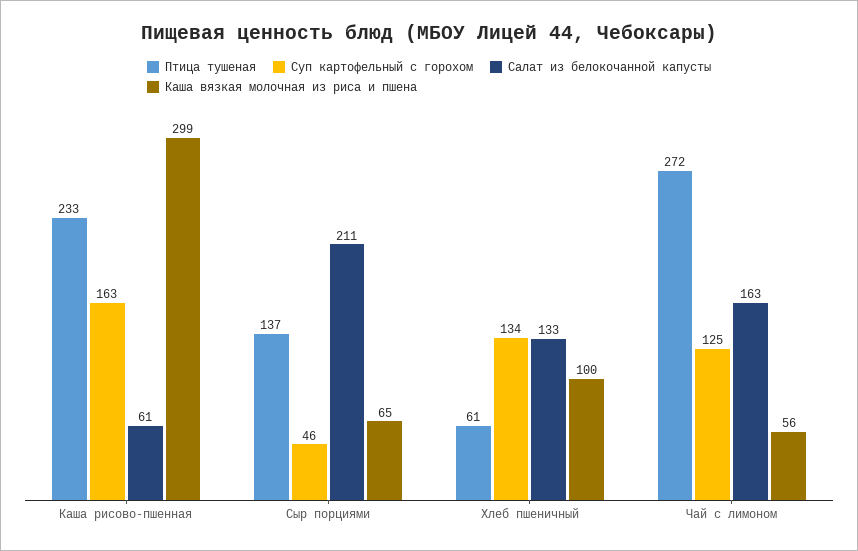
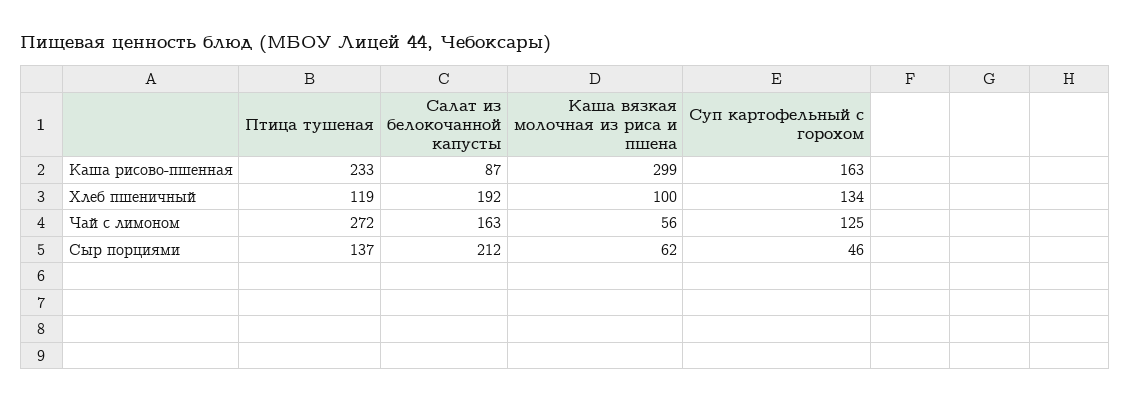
Салат из белокочанной капусты, Каша рисово-пшенная: 61 -> 87
Салат из белокочанной капусты, Сыр порциями: 211 -> 212
Каша вязкая молочная из риса и пшена, Сыр порциями: 65 -> 62
Птица тушеная, Хлеб пшеничный: 61 -> 119
Салат из белокочанной капусты, Хлеб пшеничный: 133 -> 192

